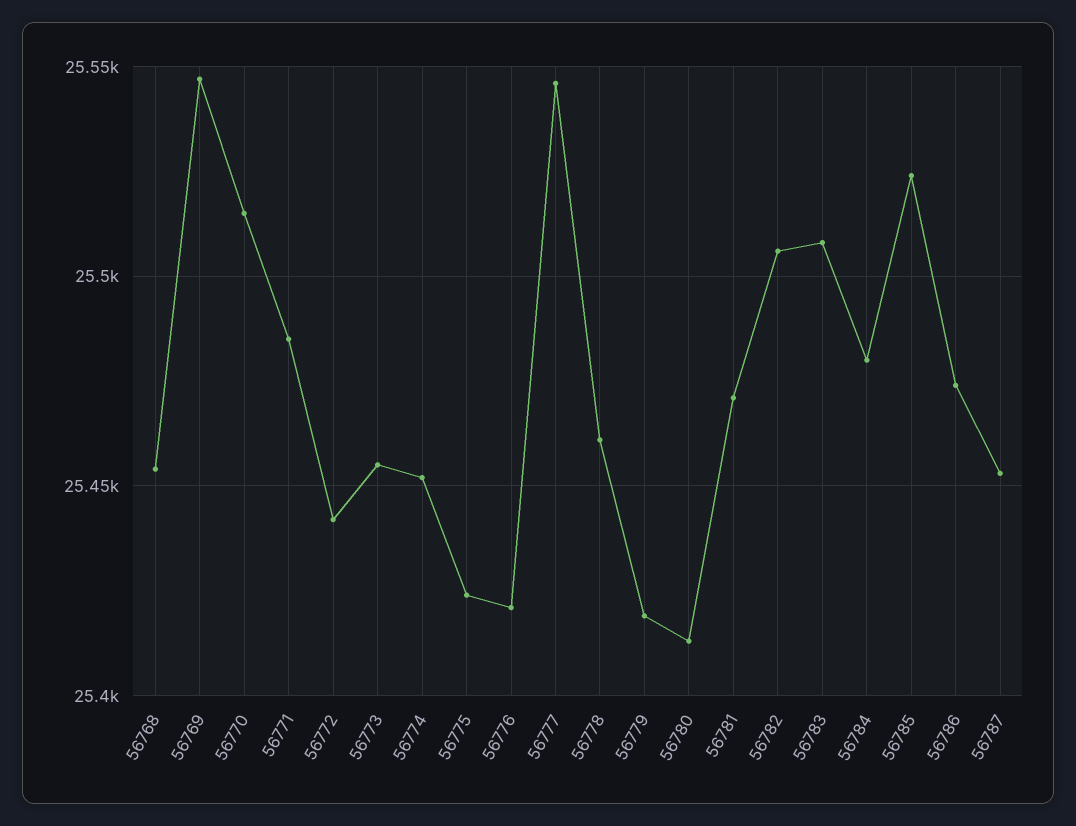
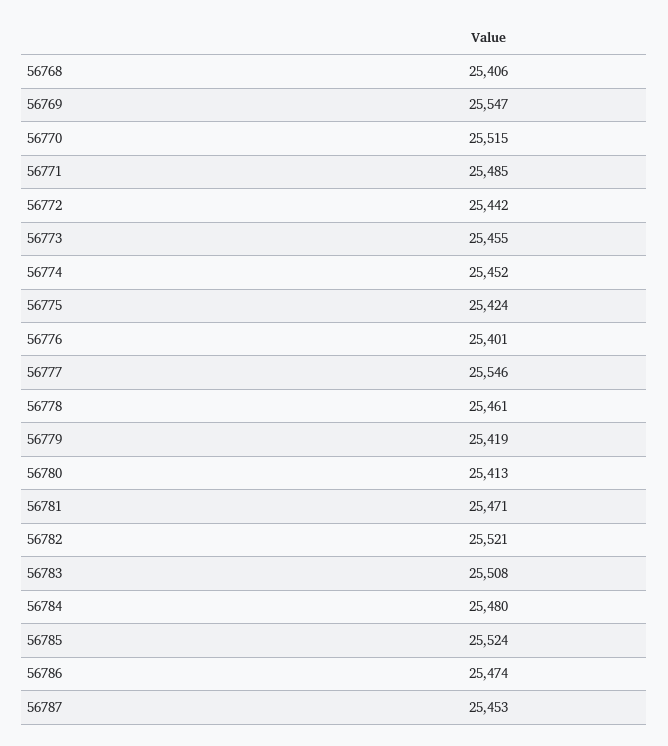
56768: 25455 -> 25406
56776: 25420 -> 25401
56782: 25505 -> 25521

